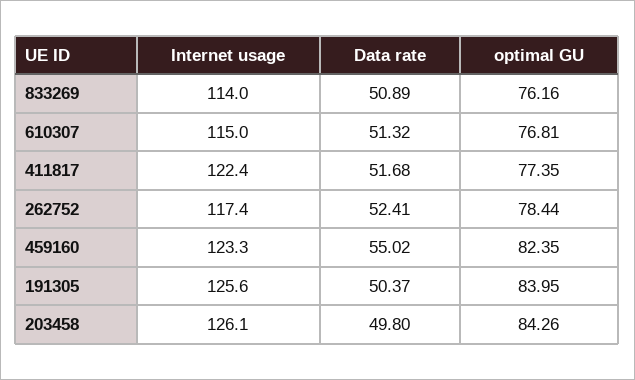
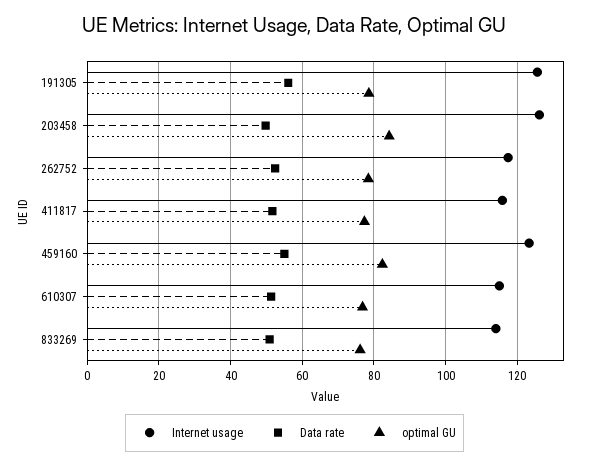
Internet usage, 411817: 122.4 -> 116
Data rate, 191305: 50.37 -> 56
optimal GU, 191305: 83.95 -> 78

